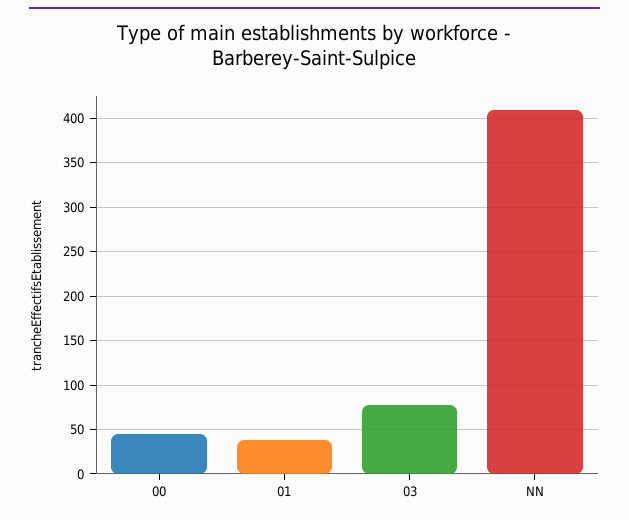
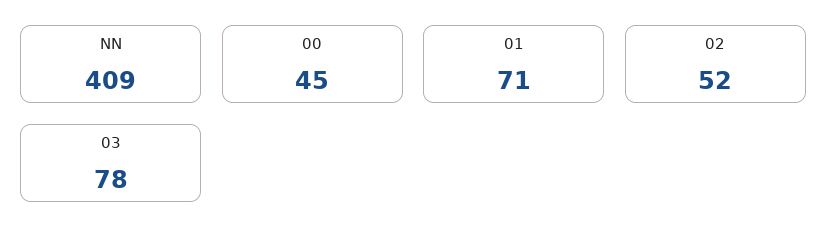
01: 40 -> 71
02: none -> 52

